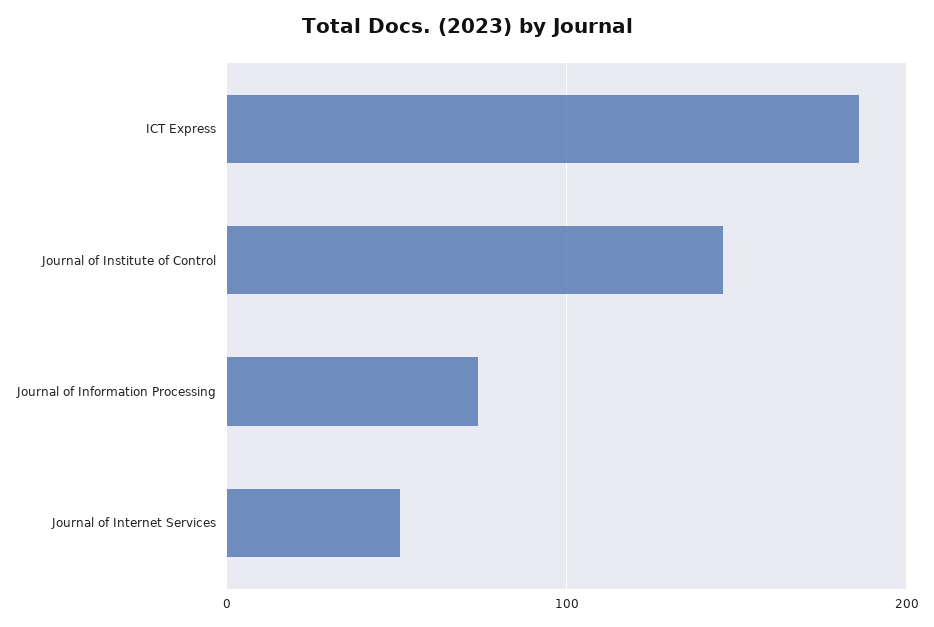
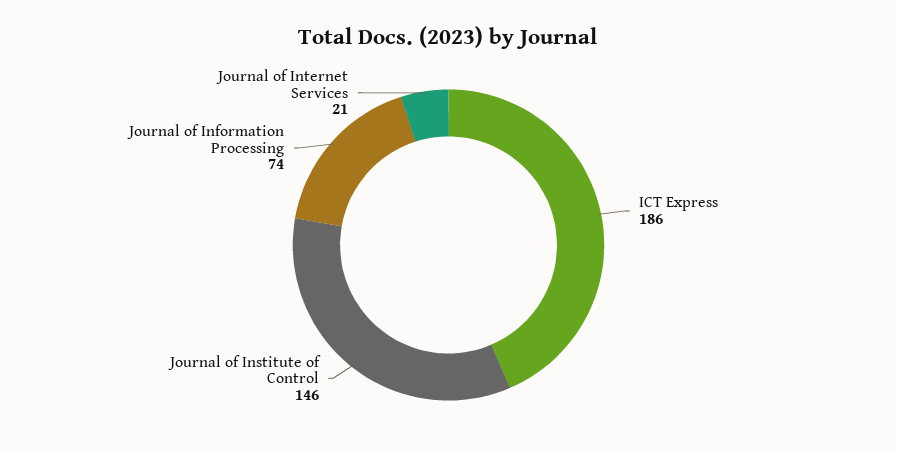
Journal of Internet Services: 50 -> 21

